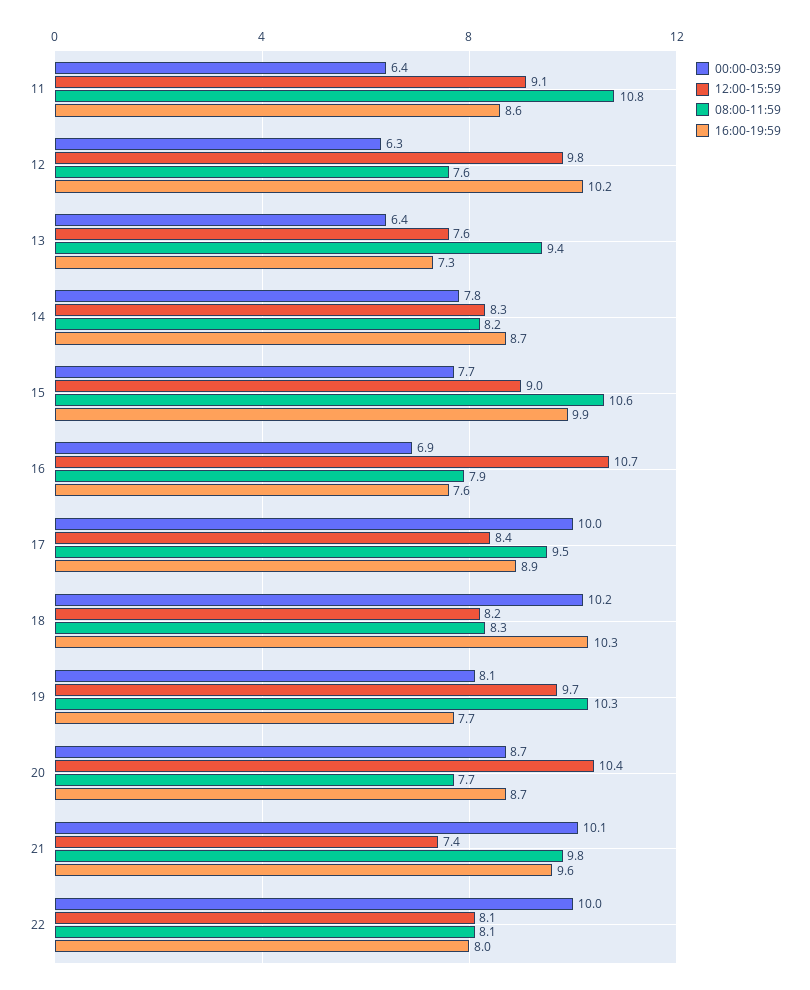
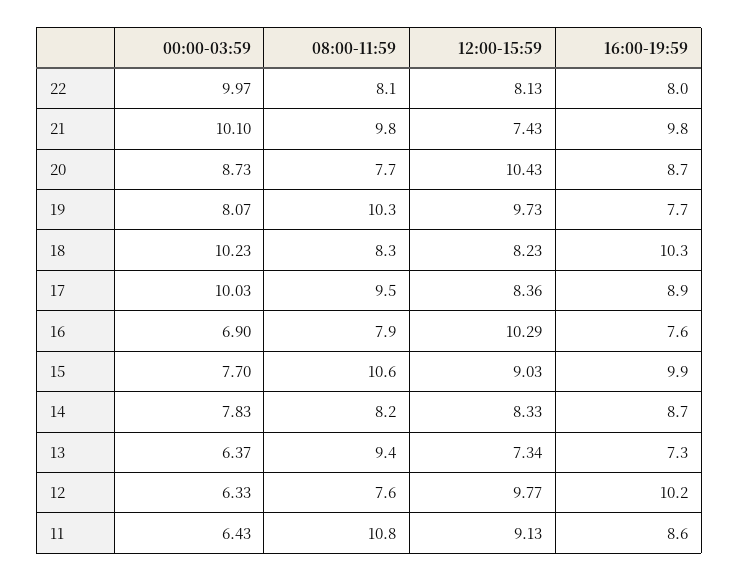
12:00-15:59, 13: 7.6 -> 7.34
12:00-15:59, 16: 10.7 -> 10.29
16:00-19:59, 21: 9.6 -> 9.8

